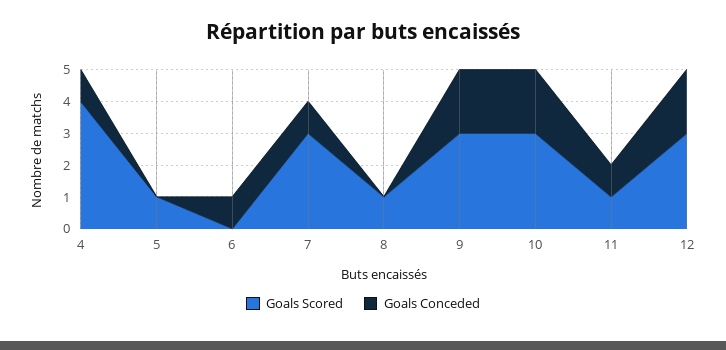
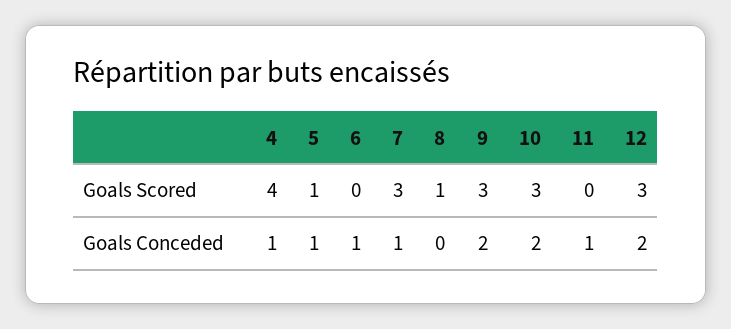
Goals Conceded, 5: 0 -> 1
Goals Scored, 11: 1 -> 0

